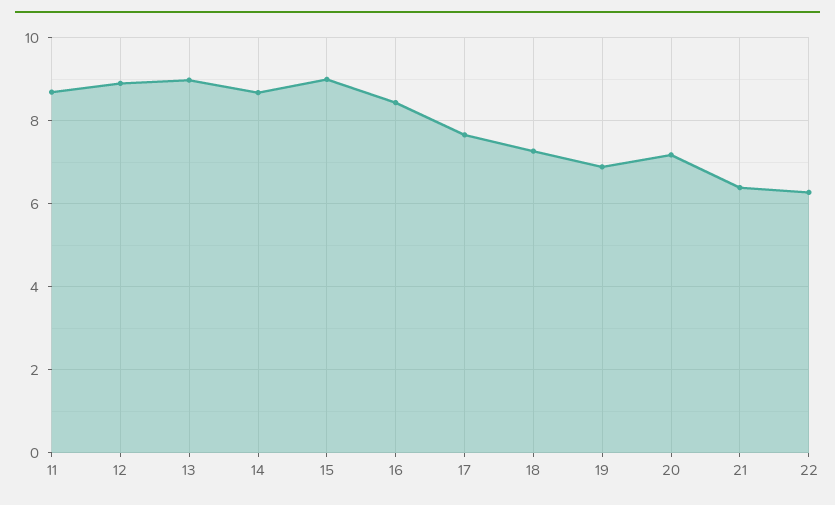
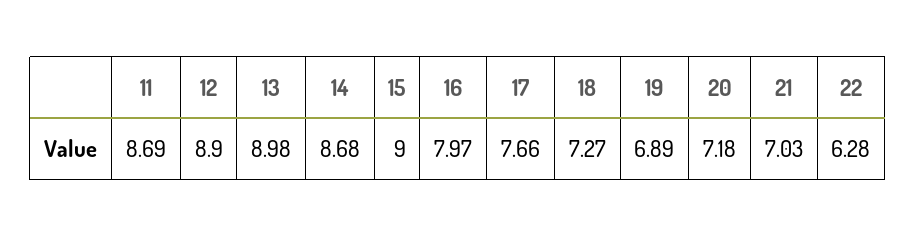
16: 8.4 -> 7.97
21: 6.4 -> 7.03

